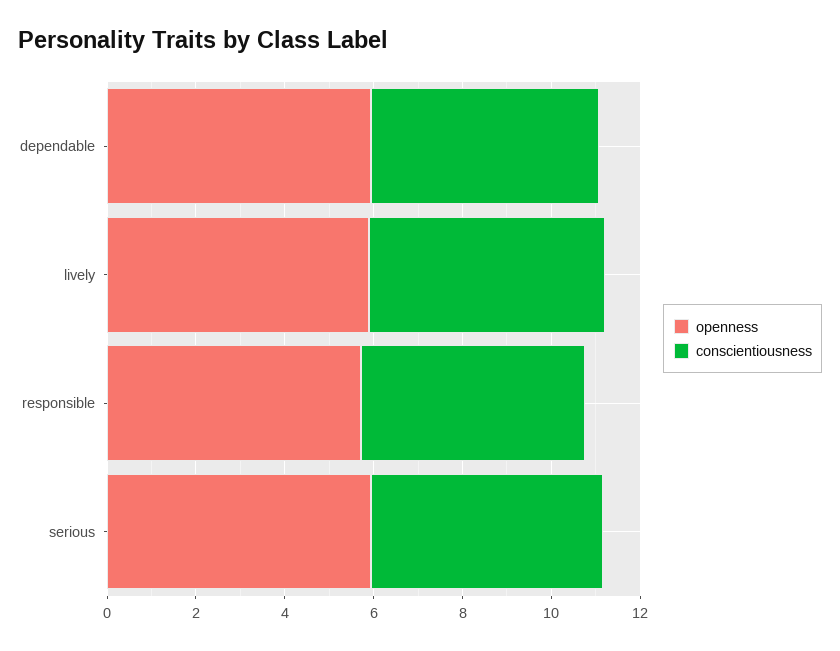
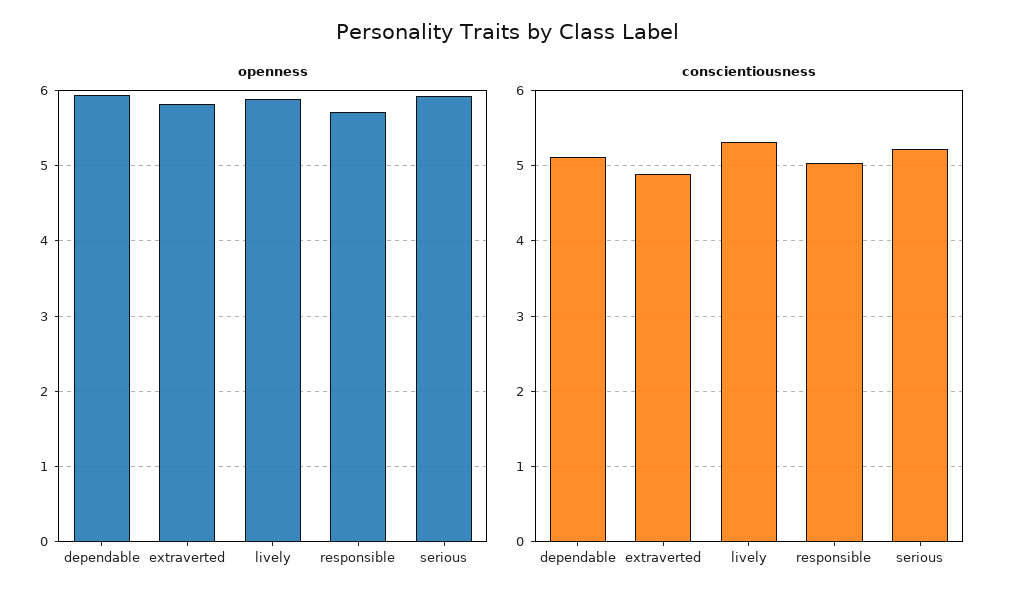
openness, extraverted: none -> 5.8
conscientiousness, extraverted: none -> 4.9

